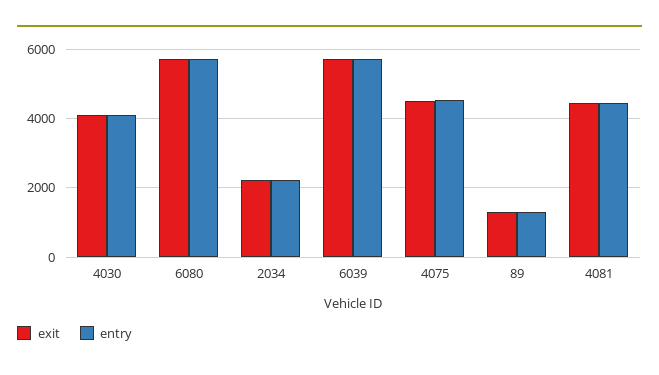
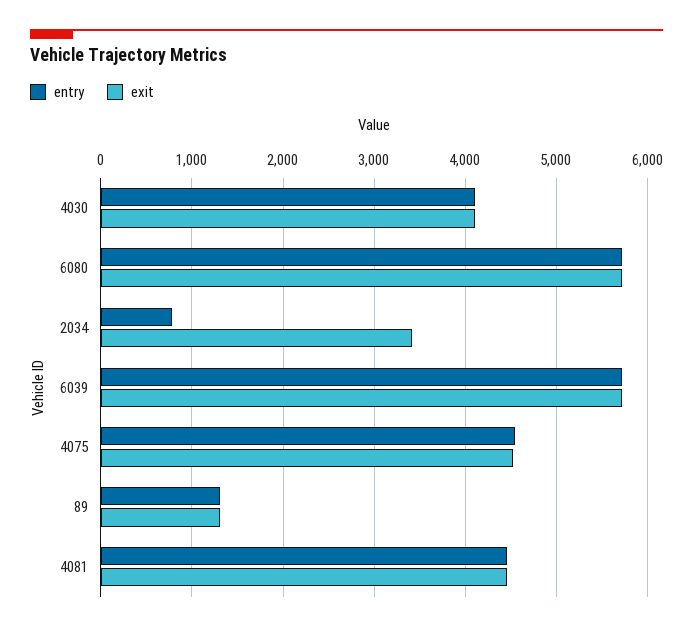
exit, 2034: 2200 -> 3400
entry, 2034: 2200 -> 800

